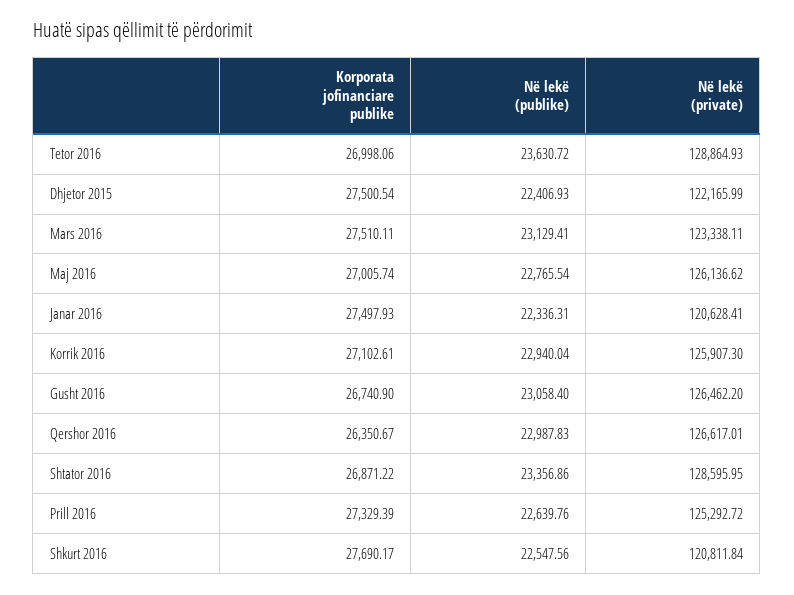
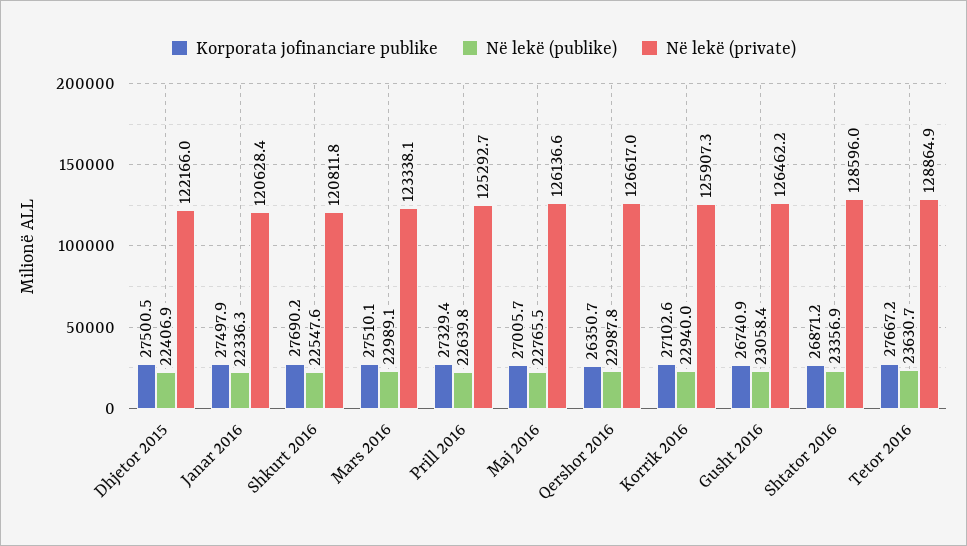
Korporata jofinanciare publike, Tetor 2016: 26998.06 -> 27667.2
Në lekë (publike), Mars 2016: 23129.41 -> 22989.1

